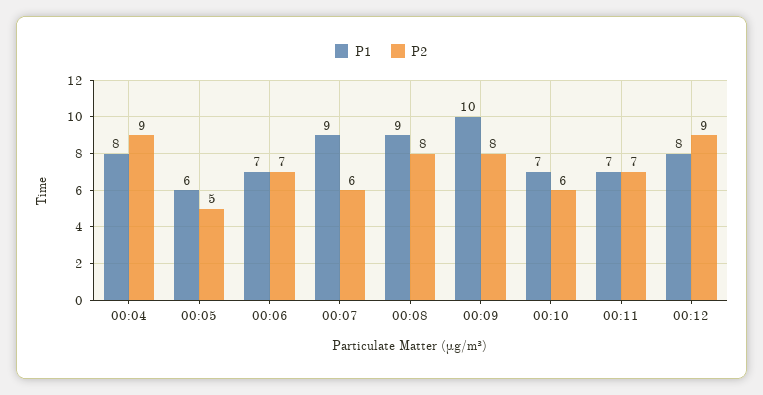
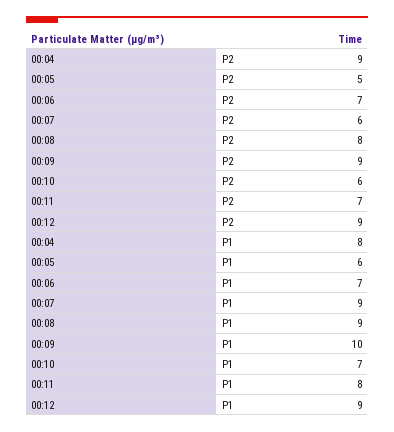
P2, 00:09: 8 -> 9
P1, 00:11: 7 -> 8
P1, 00:12: 8 -> 9

